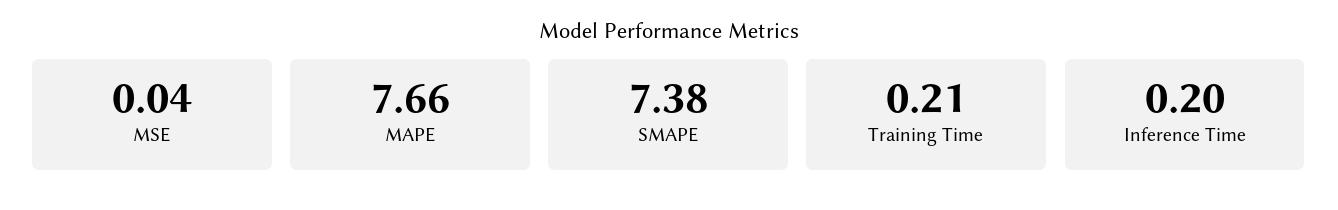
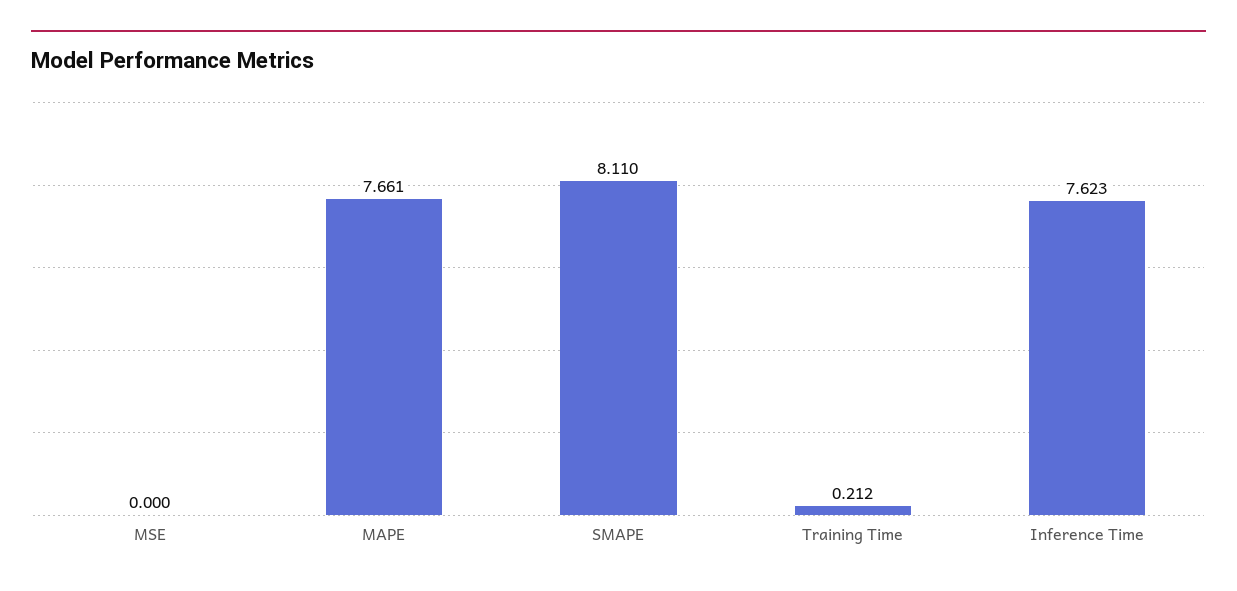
MSE: 0.04 -> 0
SMAPE: 7.38 -> 8.11
Inference Time: 0.2 -> 7.623

